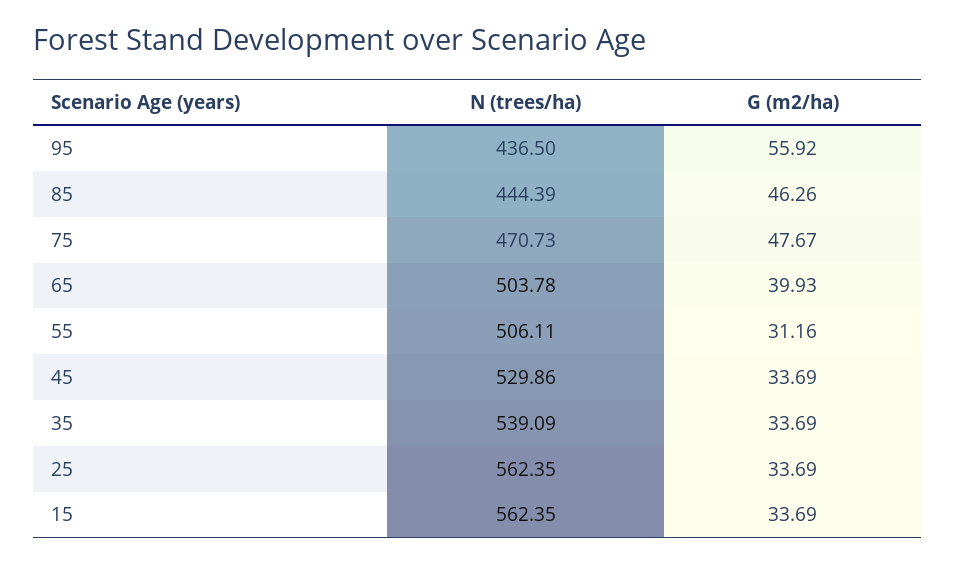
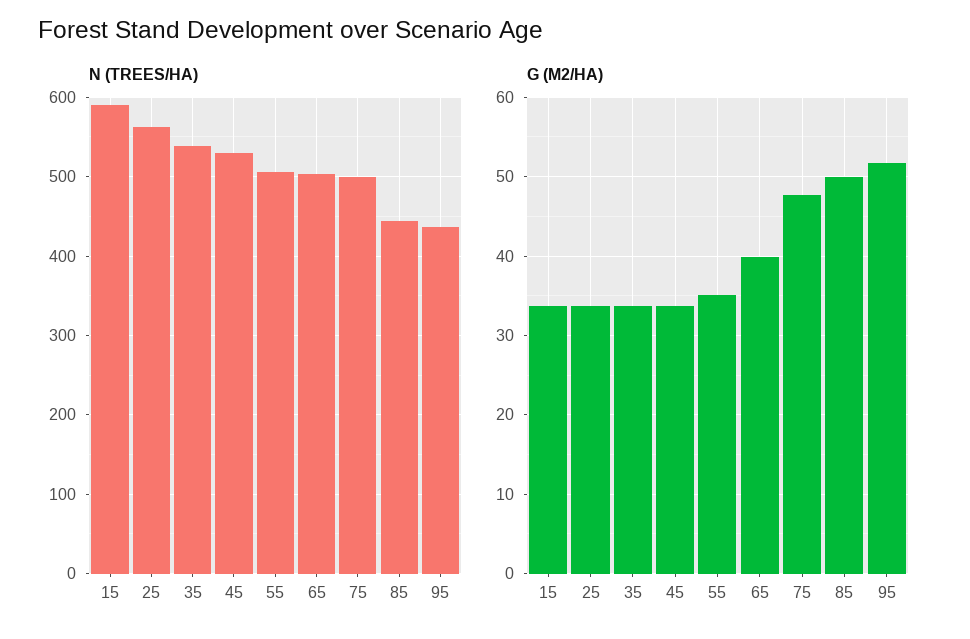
G (m2/ha), 95: 55.92 -> 52
G (m2/ha), 85: 46.26 -> 50
N (trees/ha), 75: 470.73 -> 500
G (m2/ha), 55: 31.16 -> 35
N (trees/ha), 15: 562.35 -> 590

